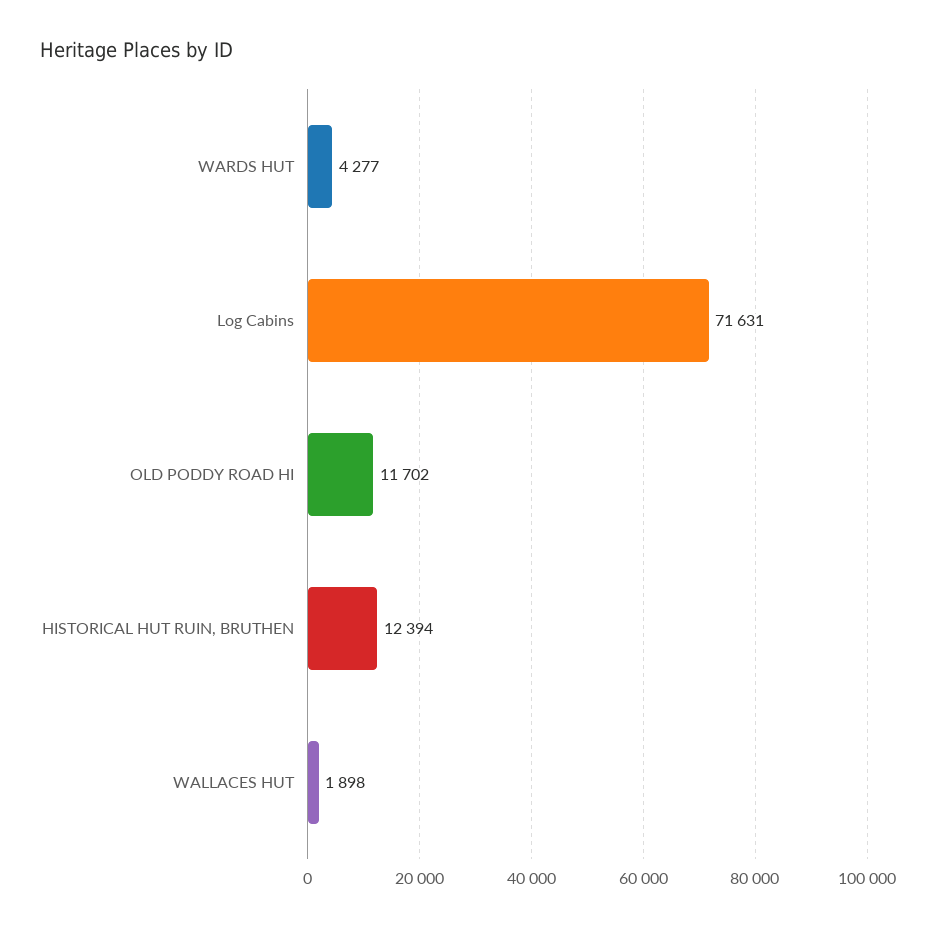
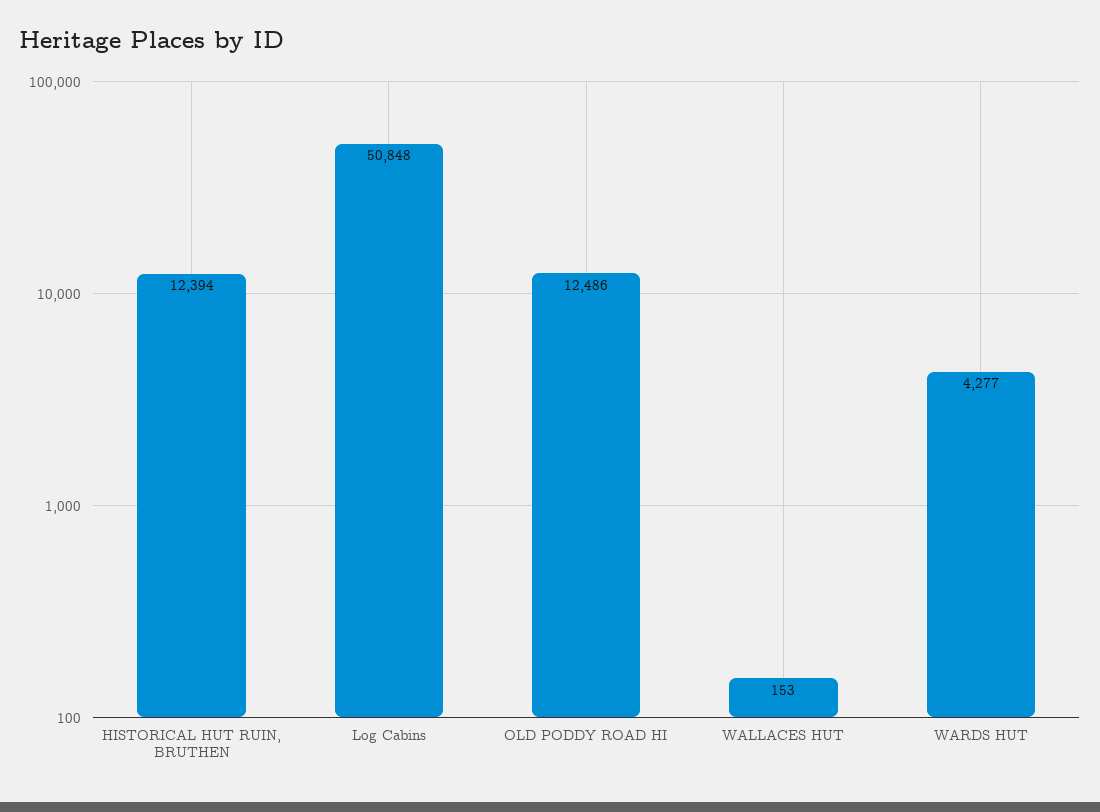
Log Cabins: 71631 -> 50848
OLD PODDY ROAD HI: 11702 -> 12486
WALLACES HUT: 1898 -> 153

